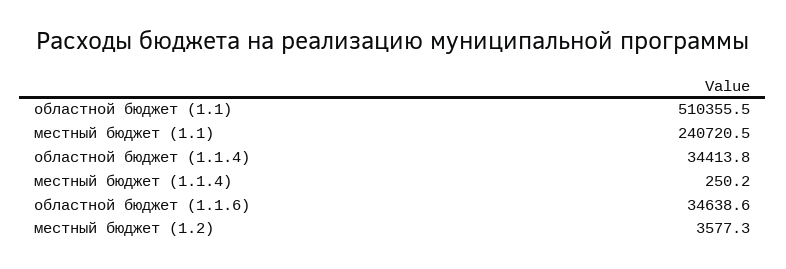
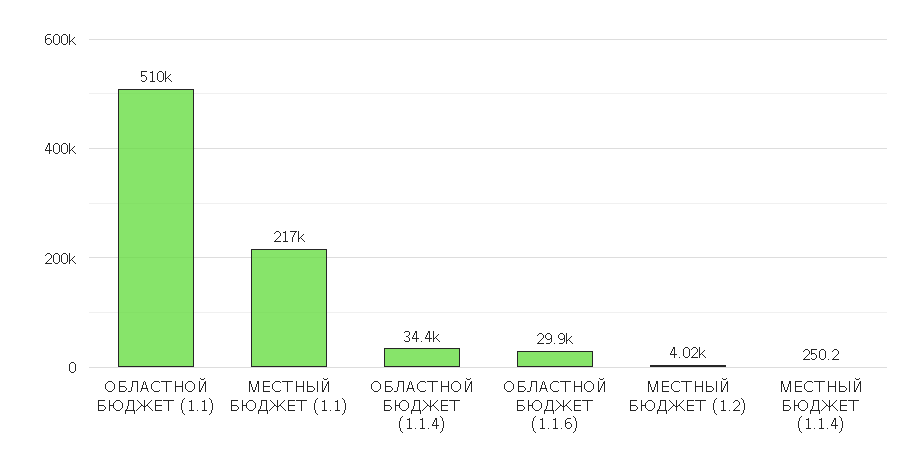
местный бюджет (1.1): 240720.5 -> 217000
областной бюджет (1.1.6): 34638.6 -> 29900
местный бюджет (1.2): 3577.3 -> 4020

